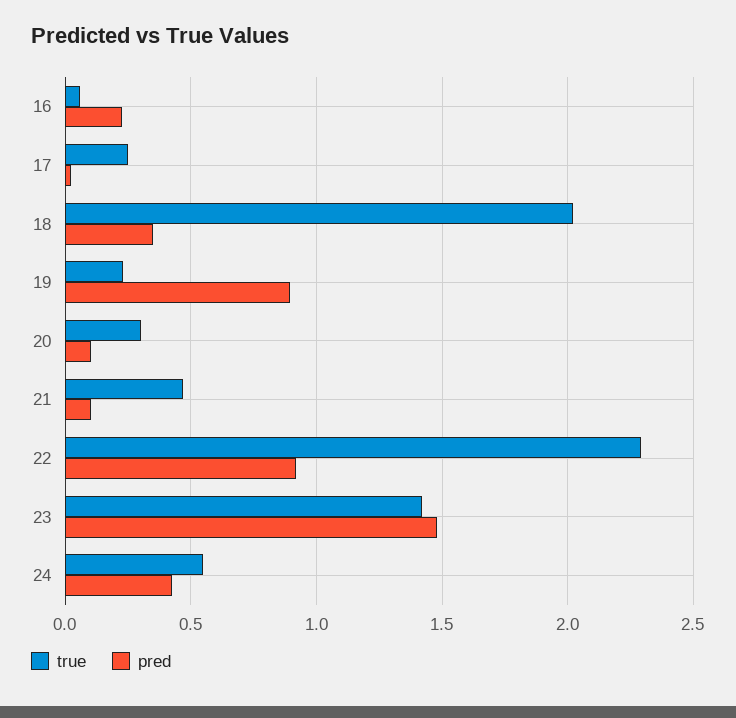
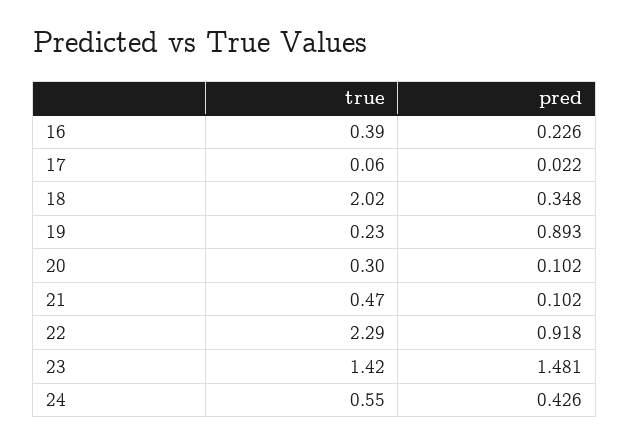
true, 16: 0.05 -> 0.39
true, 17: 0.25 -> 0.06

